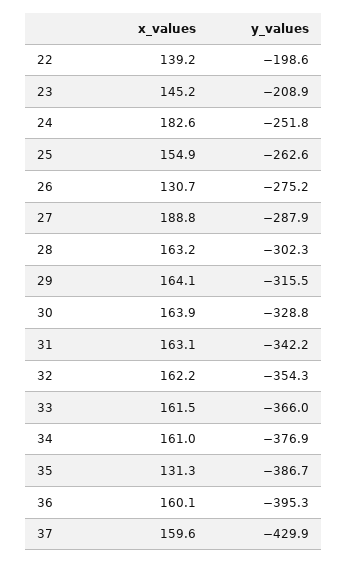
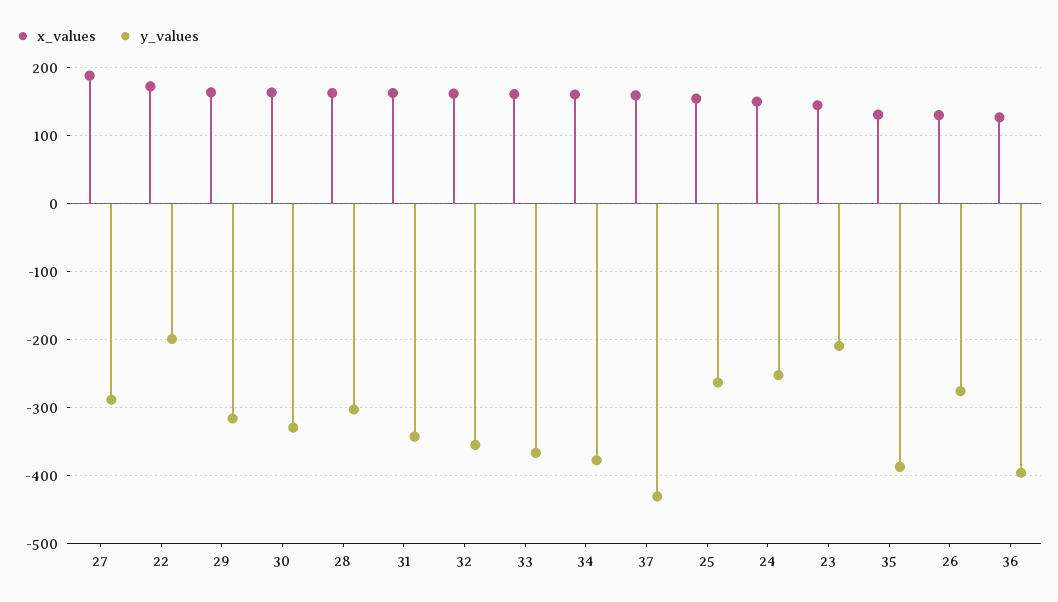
x_values, 22: 139.2 -> 170
x_values, 24: 182.6 -> 150
x_values, 36: 160.1 -> 130

